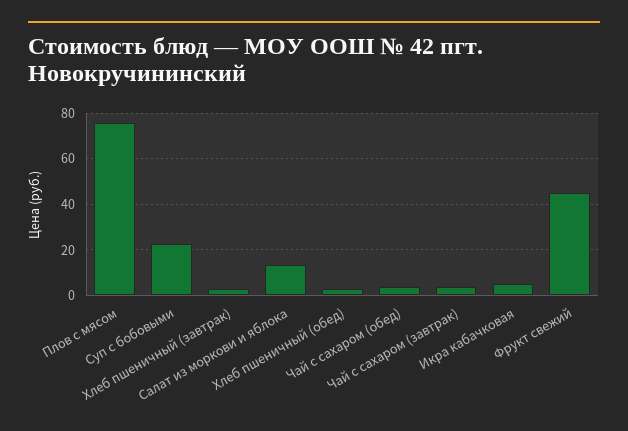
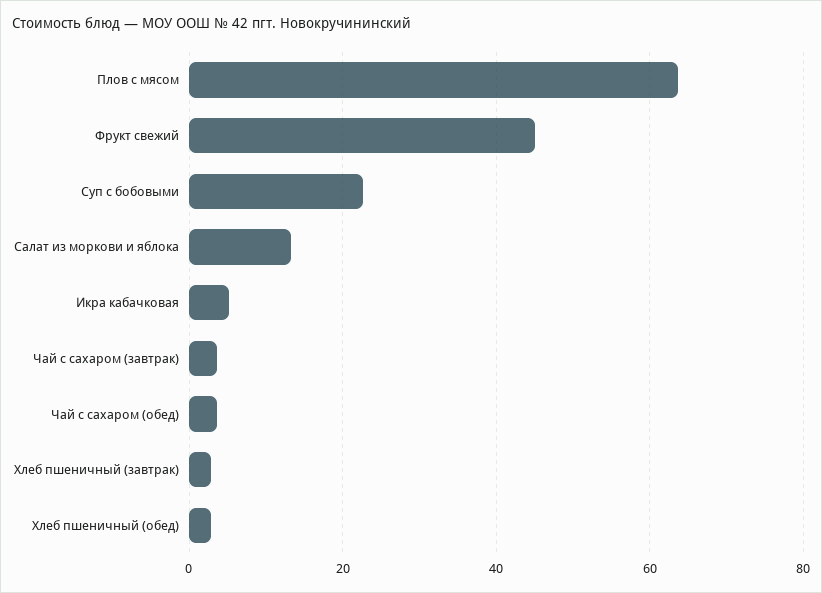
Плов с мясом: 75 -> 64

